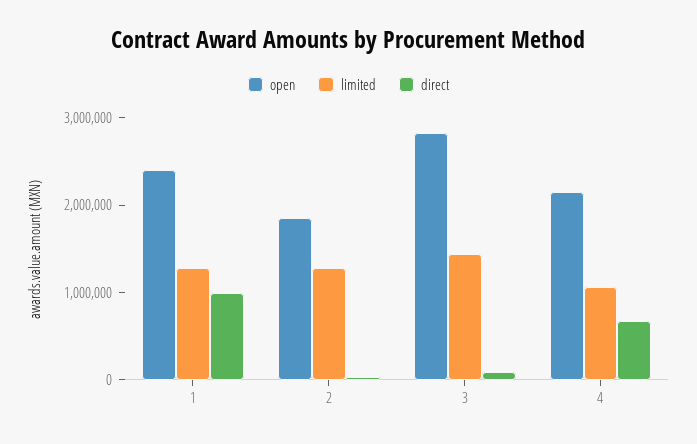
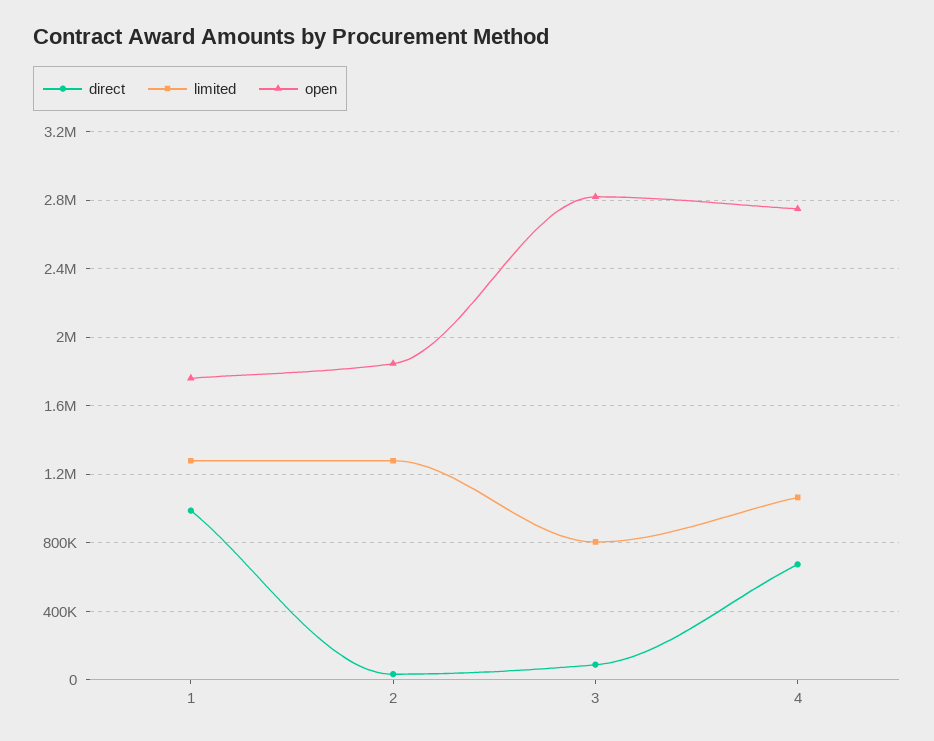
open, 1: 2400000 -> 1750000
limited, 3: 1400000 -> 800000
open, 4: 2200000 -> 2750000

